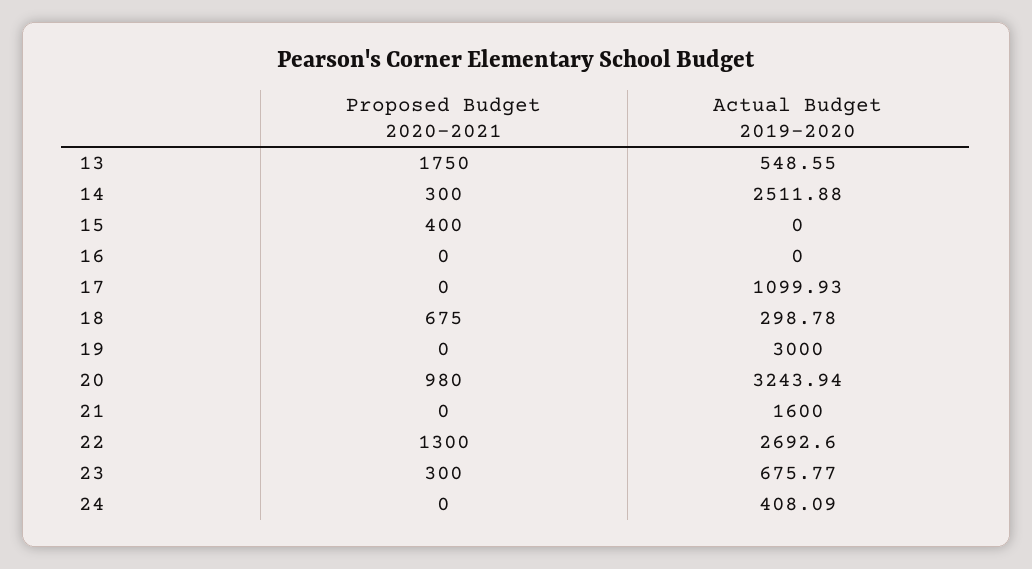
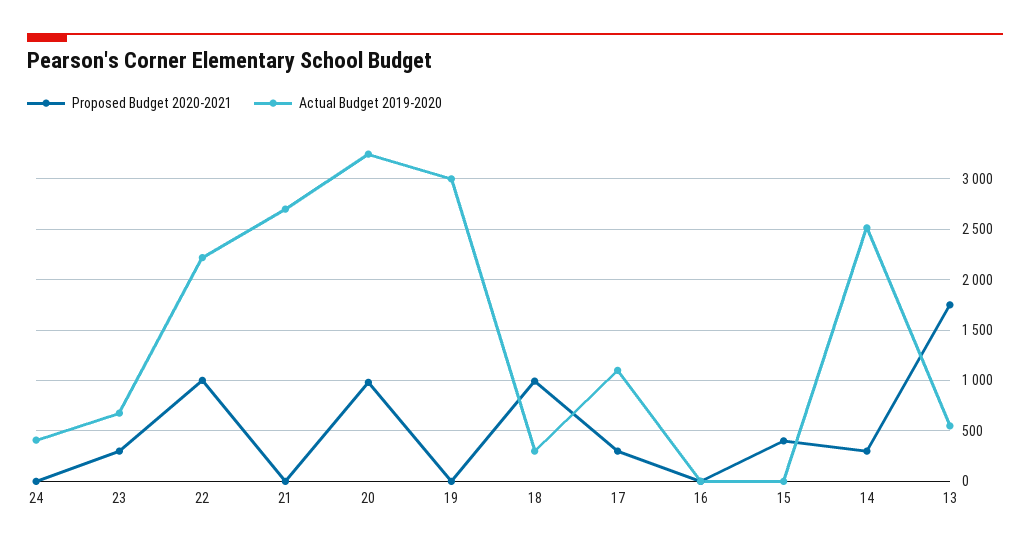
Proposed Budget 2020-2021, 17: 0 -> 300
Proposed Budget 2020-2021, 18: 675 -> 1000
Actual Budget 2019-2020, 21: 1600 -> 2700
Proposed Budget 2020-2021, 22: 1300 -> 1000
Actual Budget 2019-2020, 22: 2692.6 -> 2200

